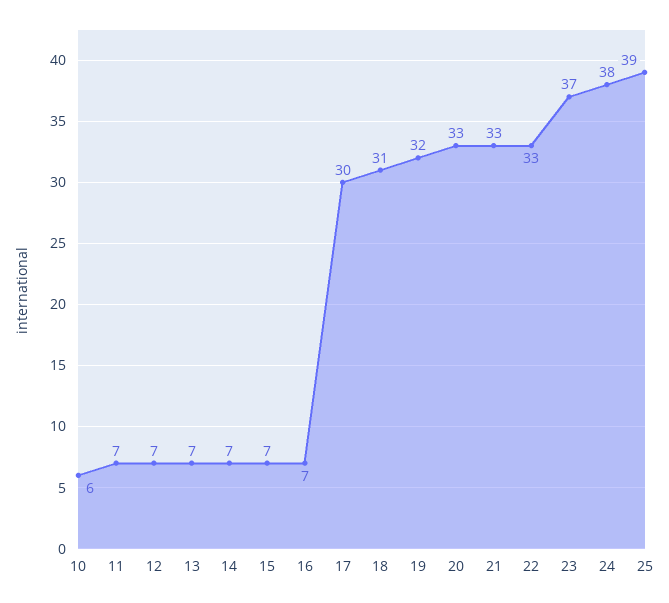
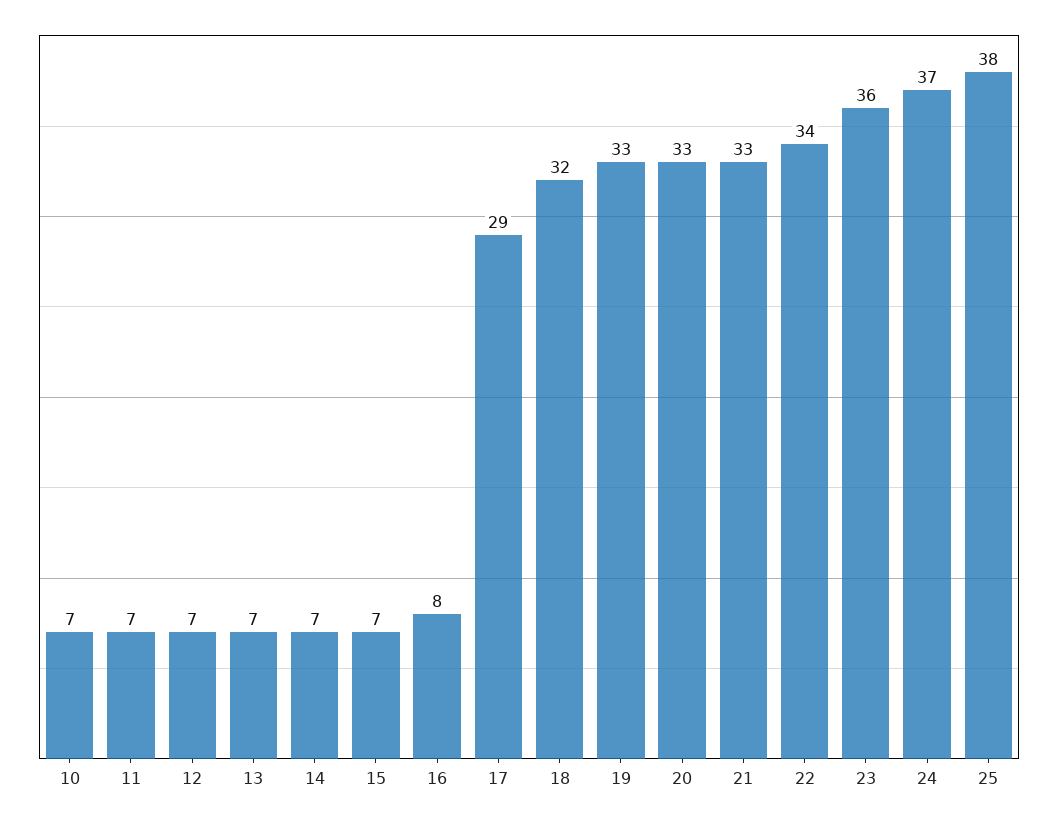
10: 6 -> 7
16: 7 -> 8
17: 30 -> 29
18: 31 -> 32
19: 32 -> 33
22: 33 -> 34
23: 37 -> 36
24: 38 -> 37
25: 39 -> 38

